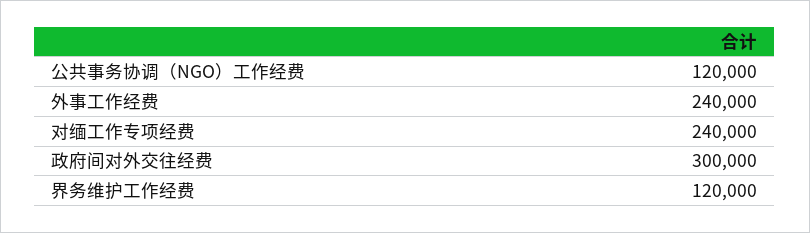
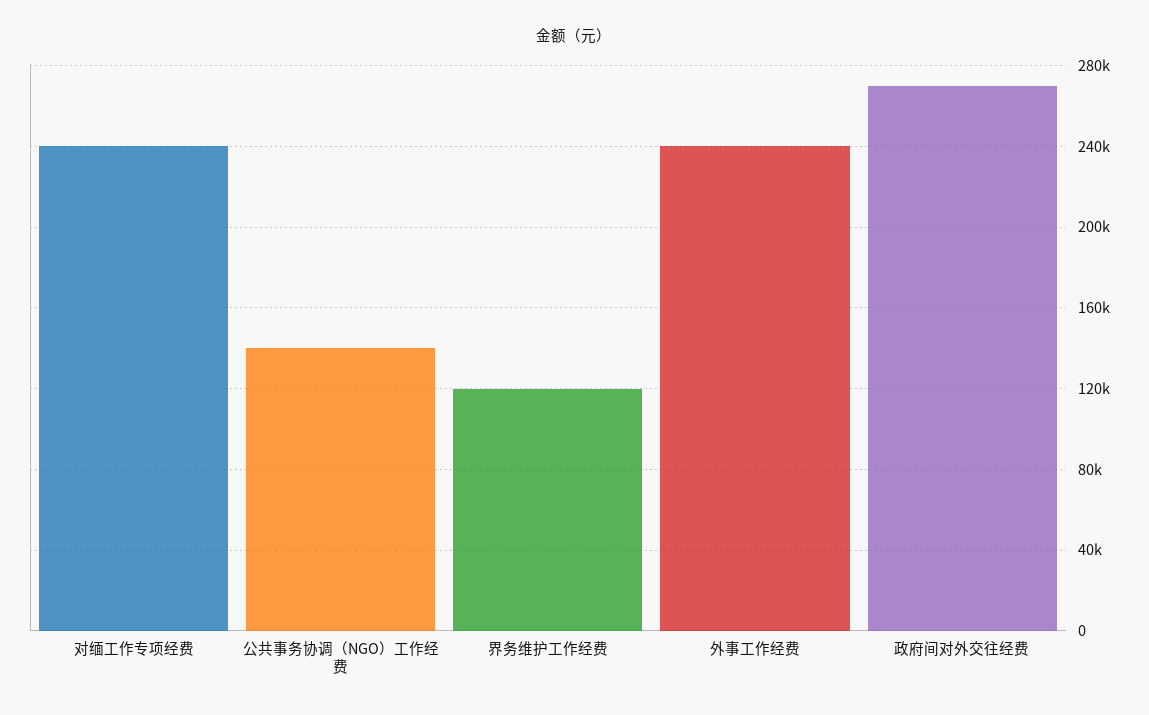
公共事务协调（NGO）工作经费: 120000 -> 140000
政府间对外交往经费: 300000 -> 270000

